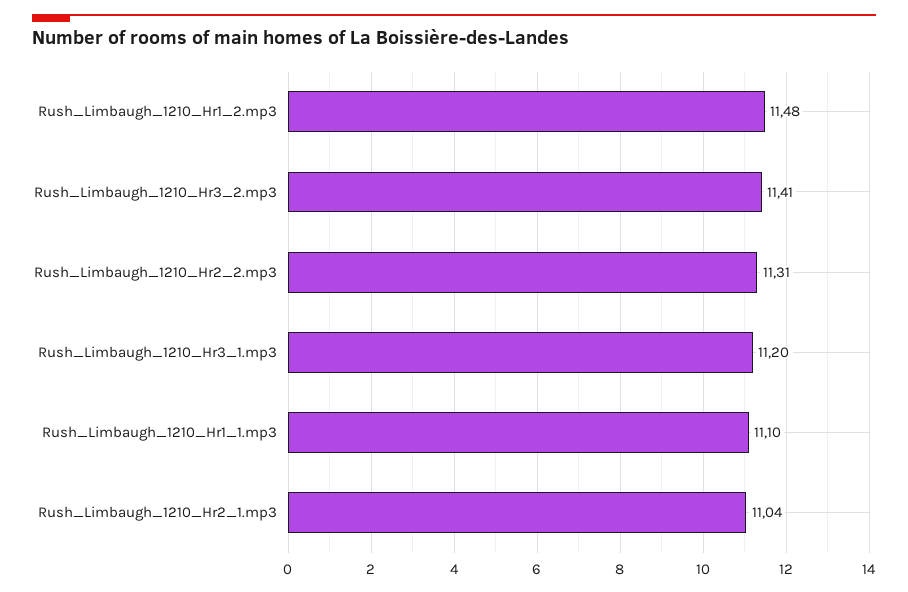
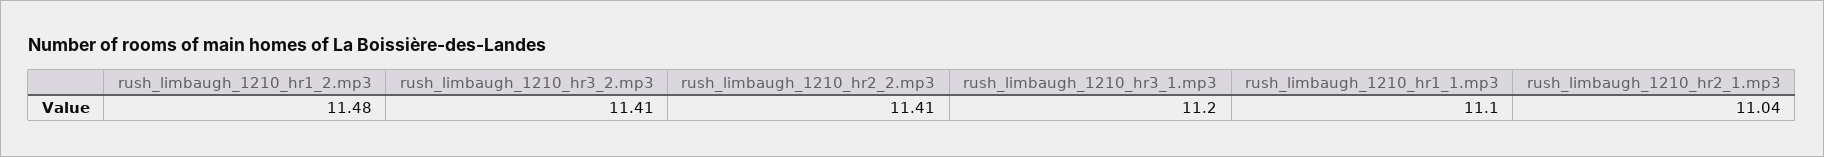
Rush_Limbaugh_1210_Hr2_2.mp3: 11.31 -> 11.41

